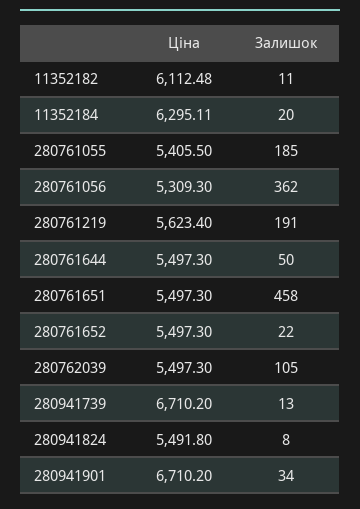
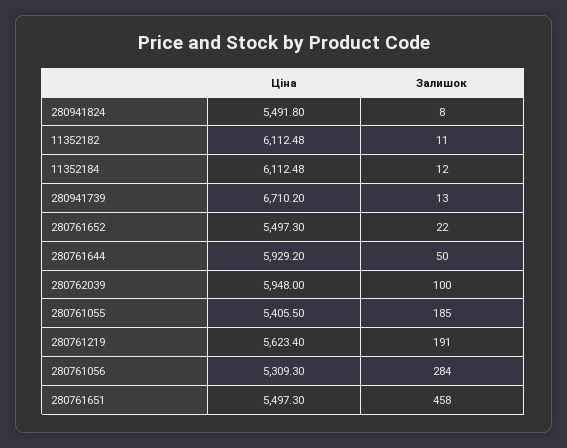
Ціна, 11352184: 6295.11 -> 6112.48
Залишок, 11352184: 20 -> 12
Залишок, 280761056: 362 -> 284
Ціна, 280761644: 5497.3 -> 5929.2
Ціна, 280762039: 5497.3 -> 5948
Залишок, 280762039: 105 -> 100
Ціна, 280941901: 6710.2 -> none
Залишок, 280941901: 34 -> none

